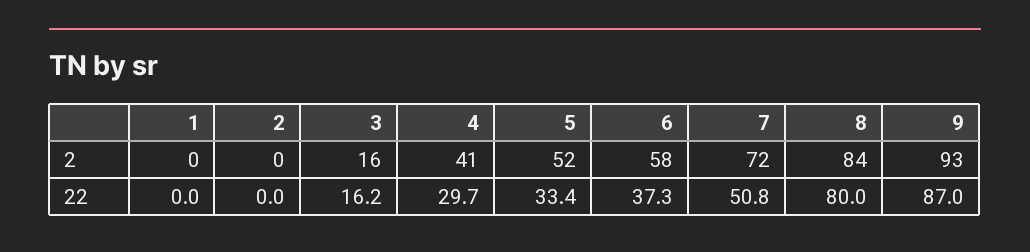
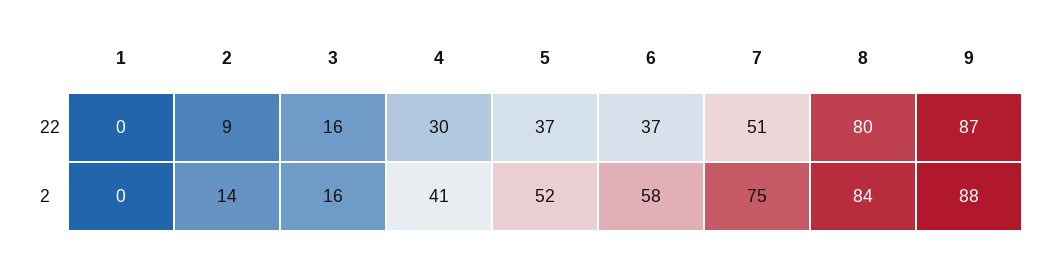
2, 2: 0 -> 14
7, 2: 72 -> 75
9, 2: 93 -> 88
2, 22: 0 -> 9
5, 22: 33.4 -> 37

